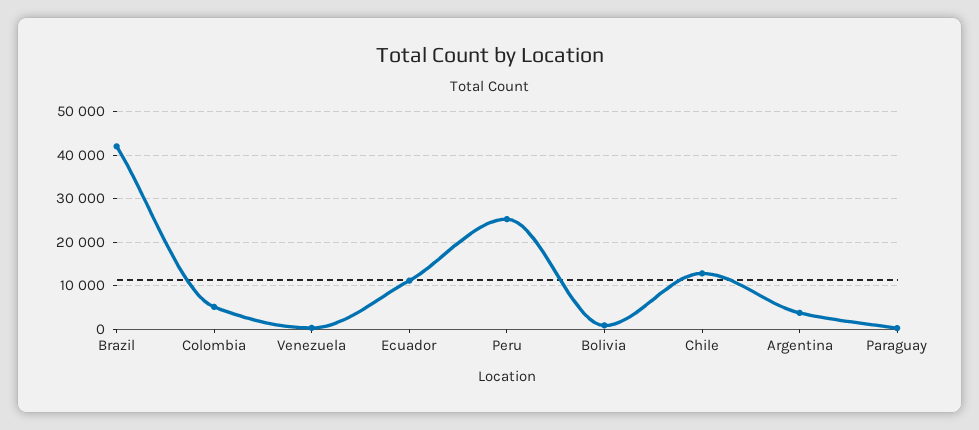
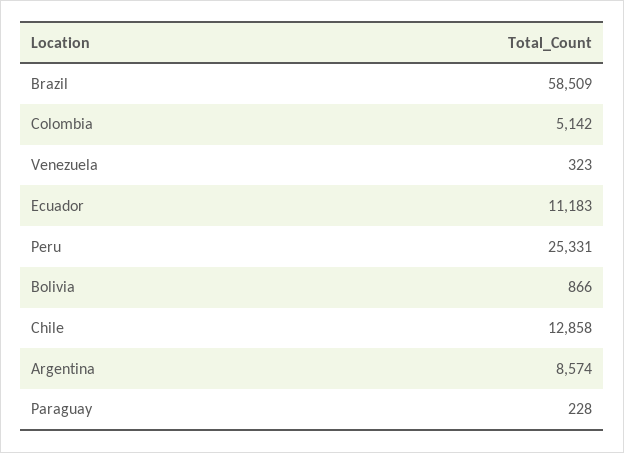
Brazil: 42000 -> 58509
Argentina: 4000 -> 8574

